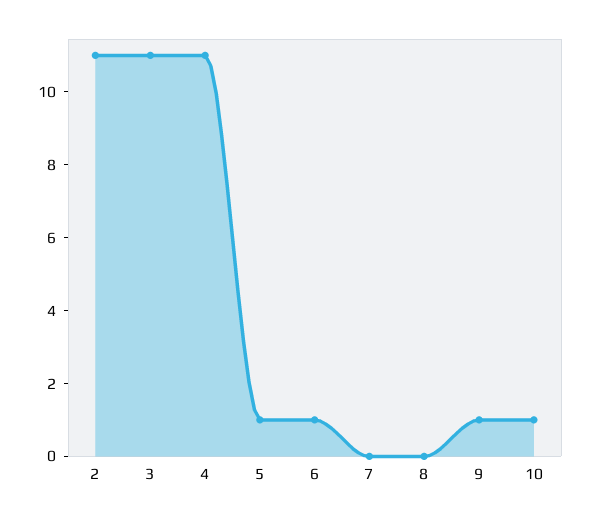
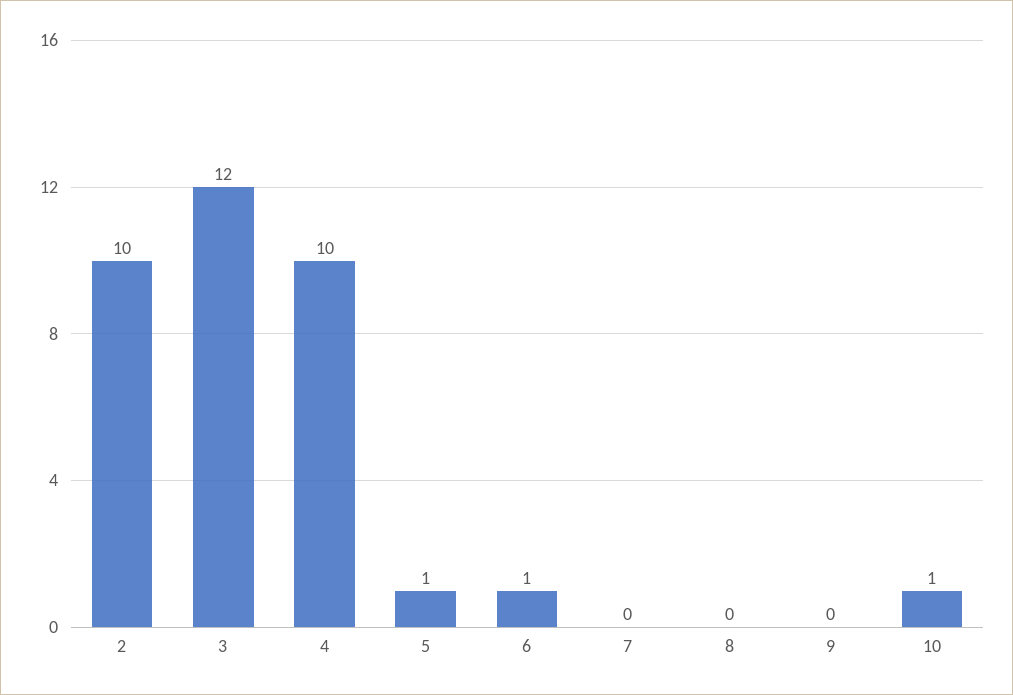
2: 11 -> 10
3: 11 -> 12
4: 11 -> 10
9: 1 -> 0

